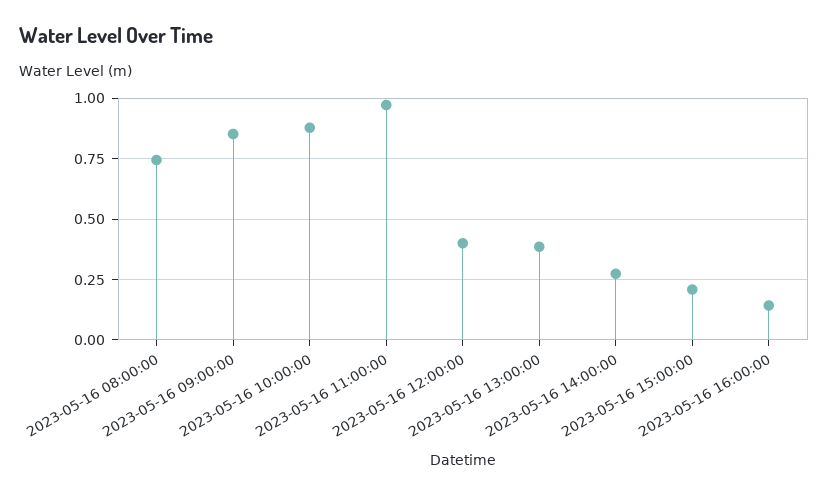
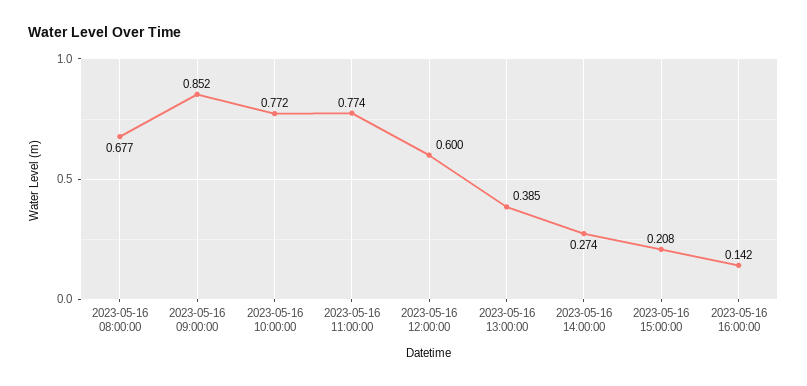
2023-05-16 08:00:00: 0.75 -> 0.677
2023-05-16 10:00:00: 0.875 -> 0.772
2023-05-16 11:00:00: 0.975 -> 0.774
2023-05-16 12:00:00: 0.4 -> 0.6

